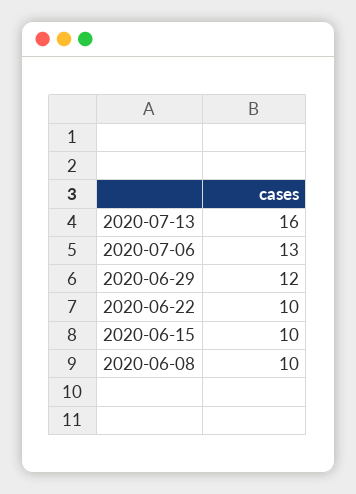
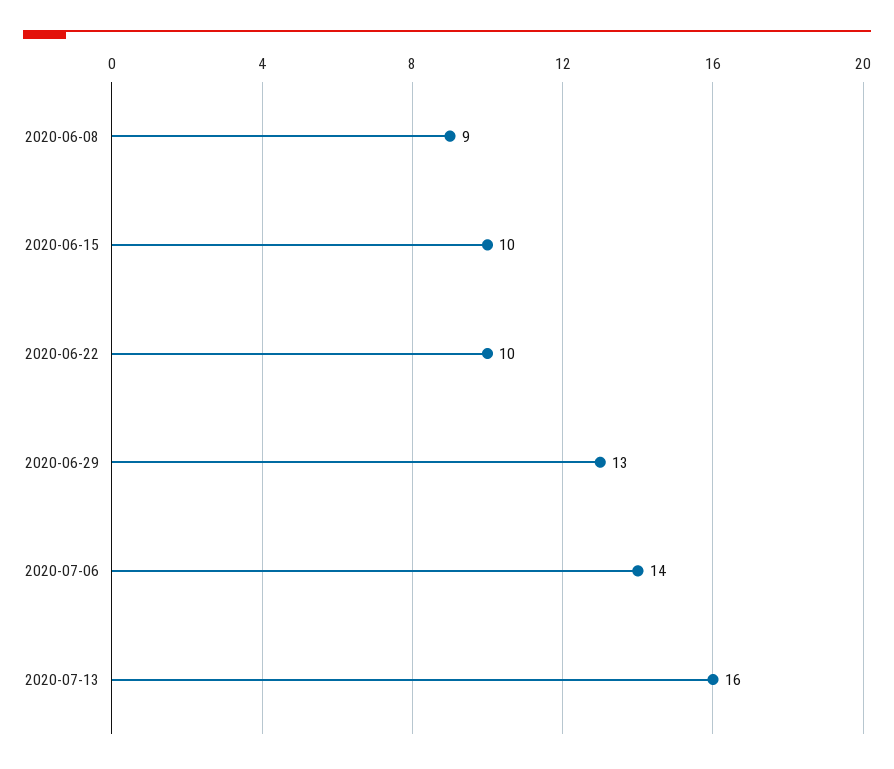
2020-07-06: 13 -> 14
2020-06-29: 12 -> 13
2020-06-08: 10 -> 9

